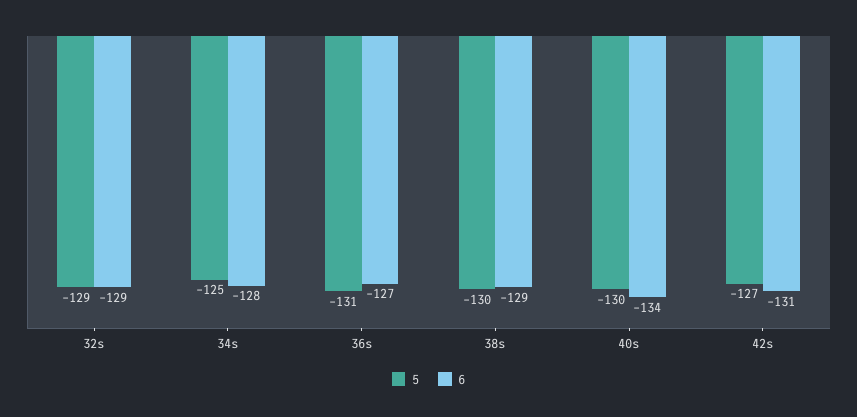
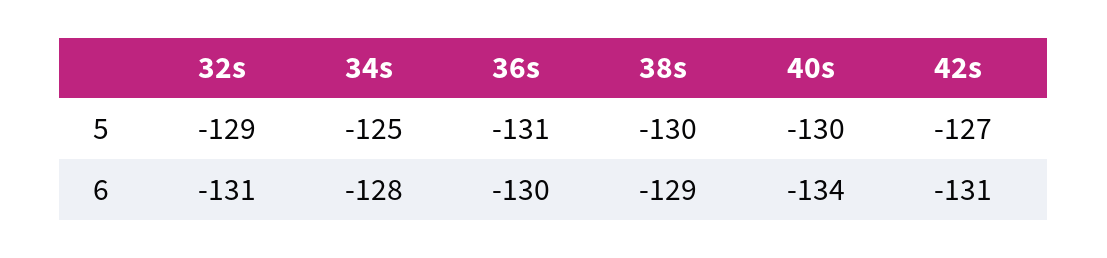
6, 32s: -129 -> -131
6, 36s: -127 -> -130

